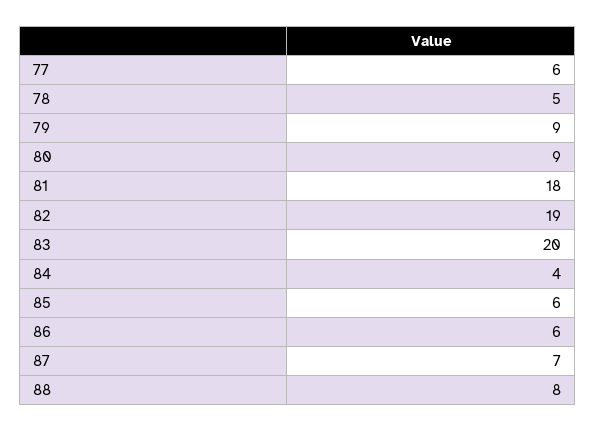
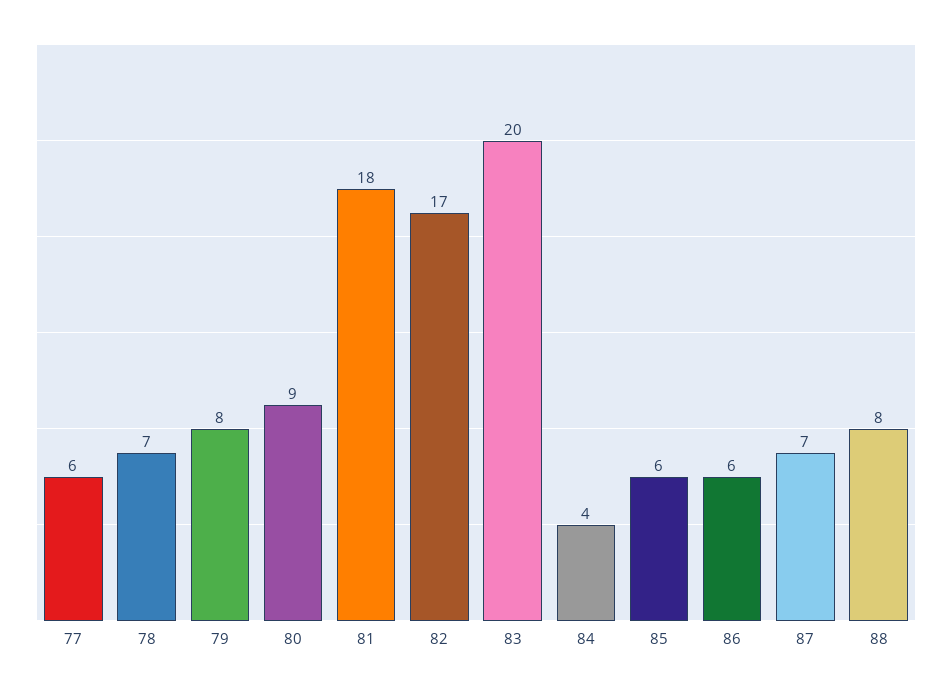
78: 5 -> 7
79: 9 -> 8
82: 19 -> 17

